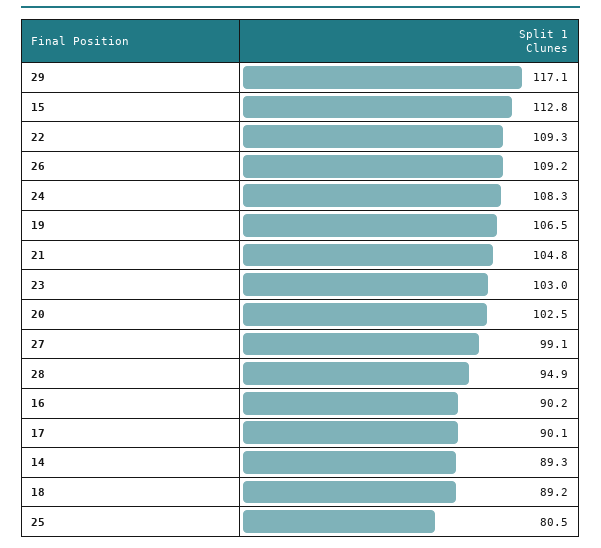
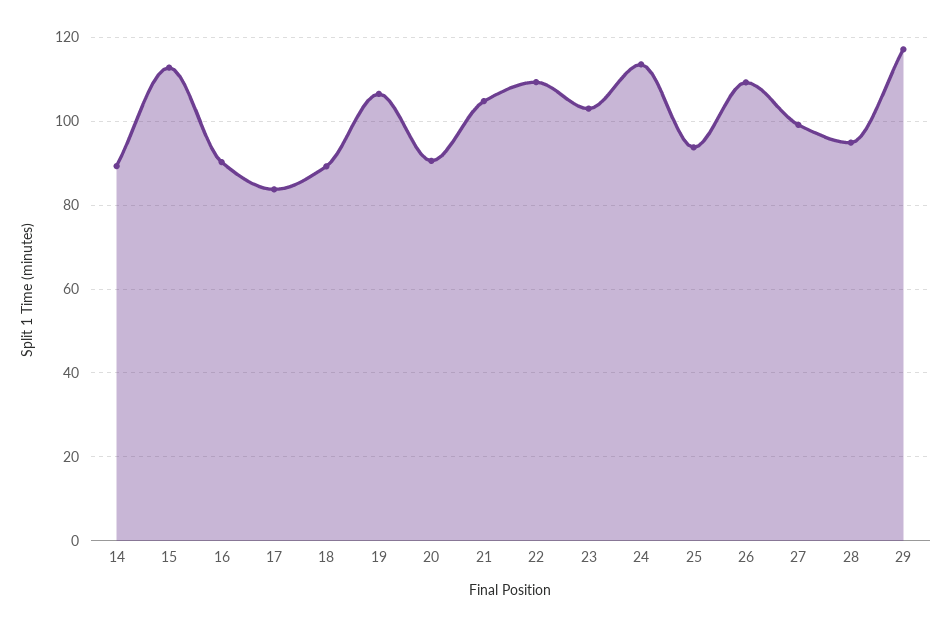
24: 108.3 -> 114
20: 102.5 -> 90
17: 90.1 -> 84
25: 80.5 -> 94

